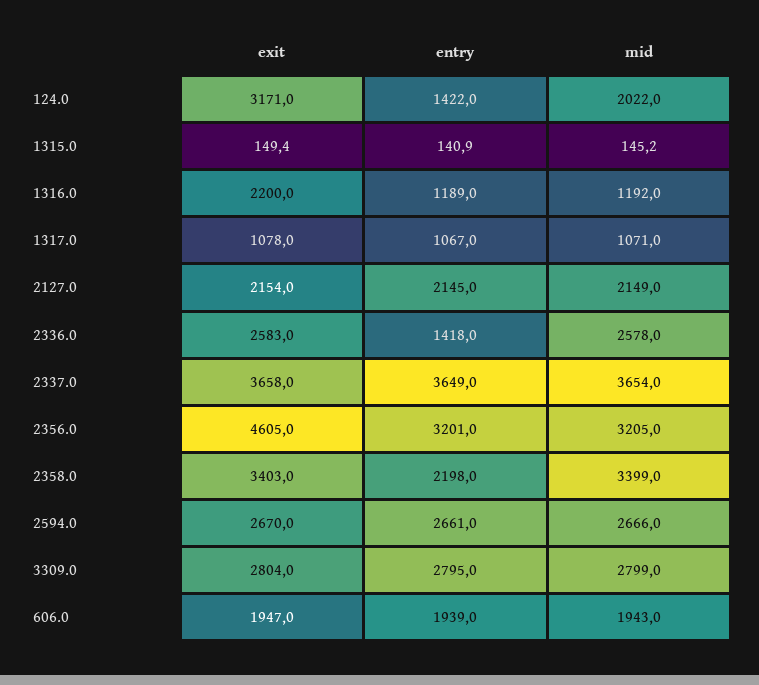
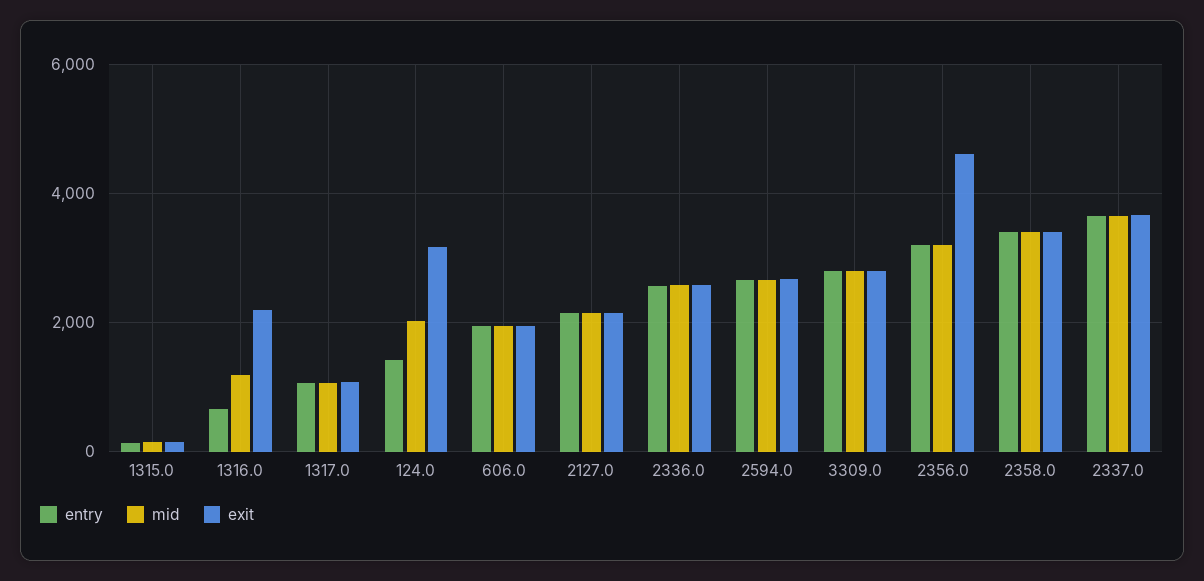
entry, 1316.0: 1189 -> 600
entry, 2336.0: 1418 -> 2600
entry, 2358.0: 2198 -> 3400

